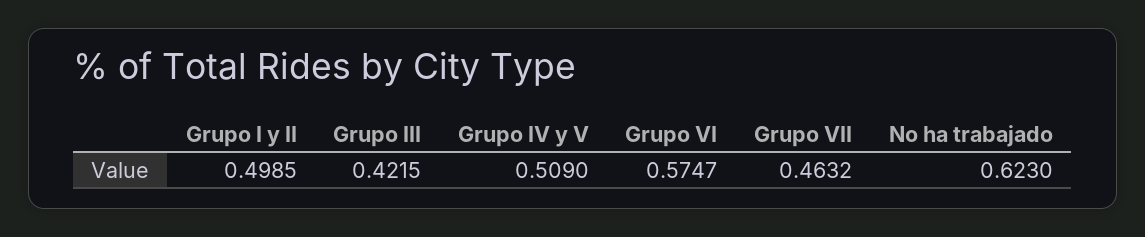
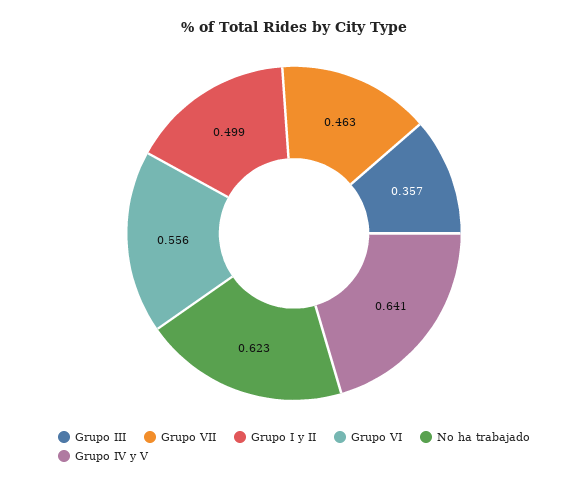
Grupo III: 0.4215 -> 0.357
Grupo IV y V: 0.509 -> 0.641
Grupo VI: 0.5747 -> 0.556

